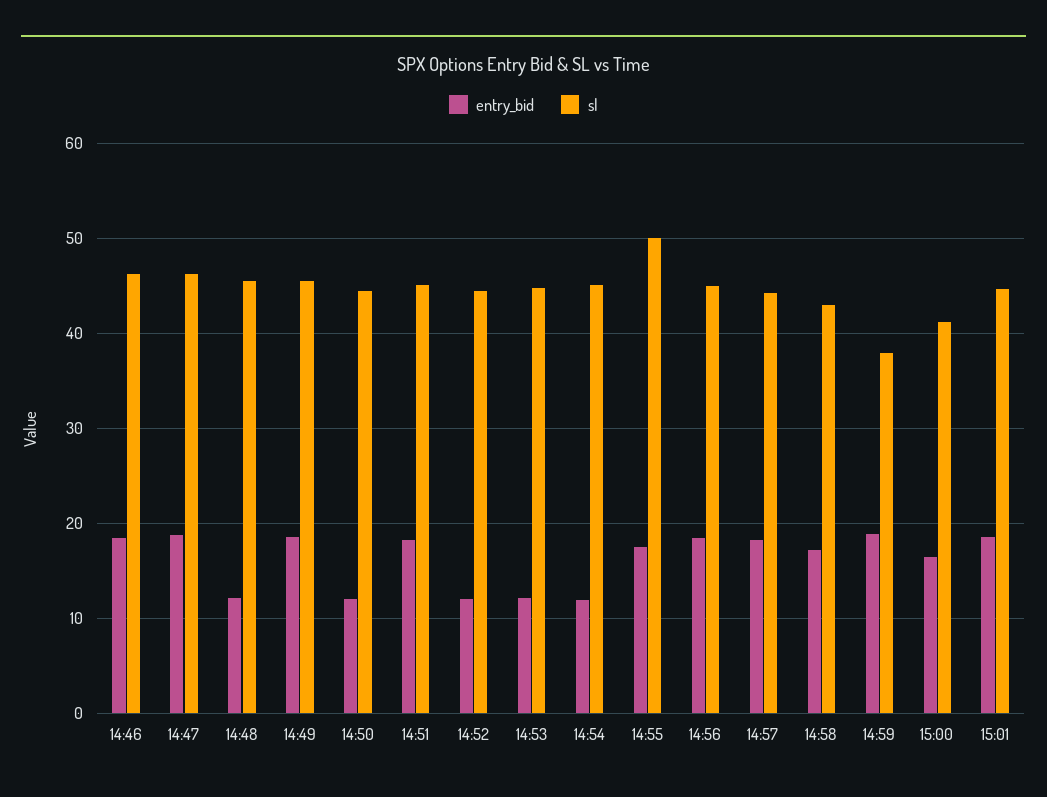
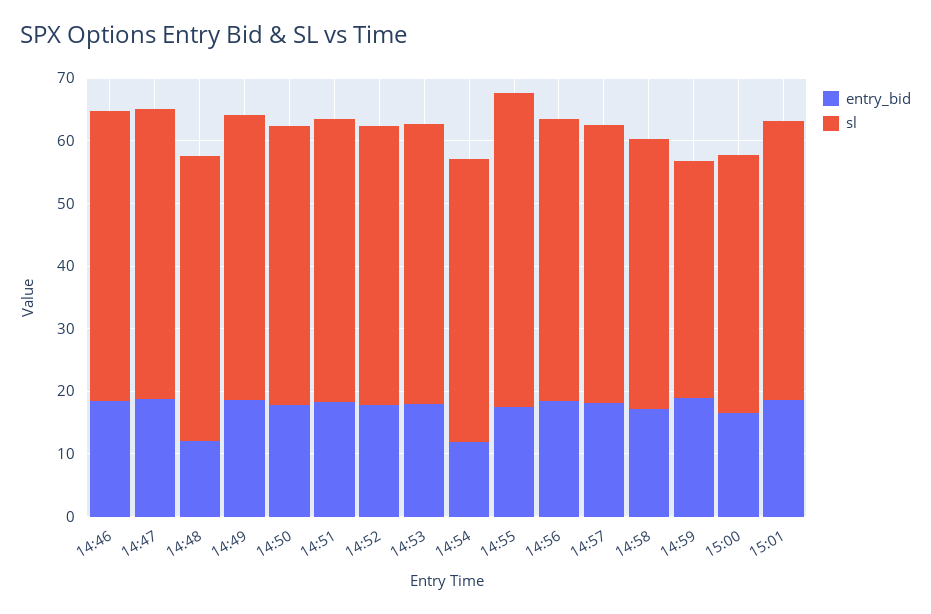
entry_bid, 14:50: 12 -> 18
entry_bid, 14:52: 12 -> 18
entry_bid, 14:53: 12 -> 18

